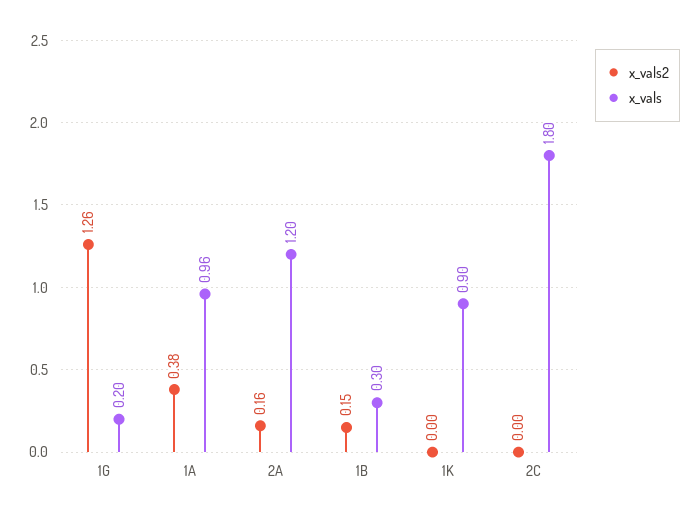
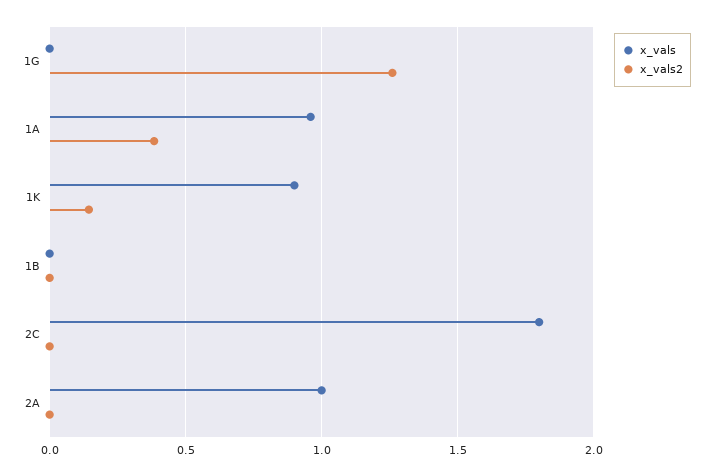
x_vals, 1G: 0.2 -> 0
x_vals2, 2A: 0.16 -> 0
x_vals, 2A: 1.2 -> 1
x_vals2, 1B: 0.15 -> 0
x_vals, 1B: 0.3 -> 0
x_vals2, 1K: 0 -> 0.15

